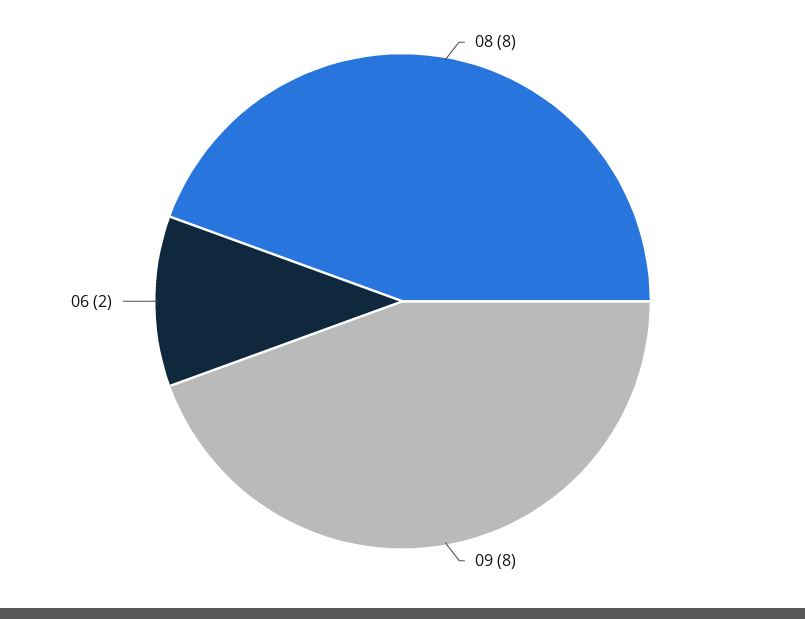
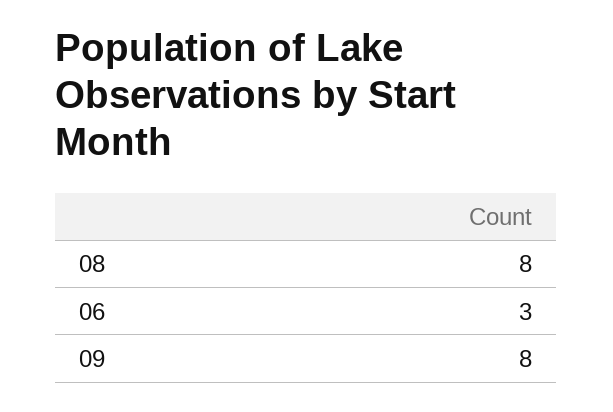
06: 2 -> 3

